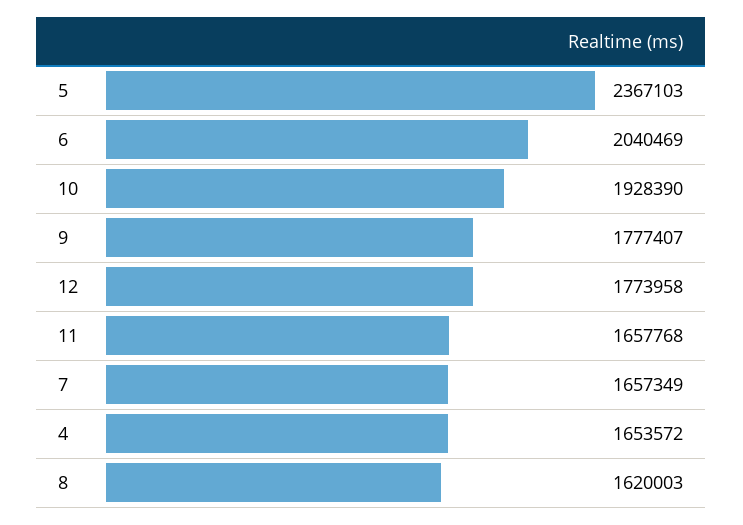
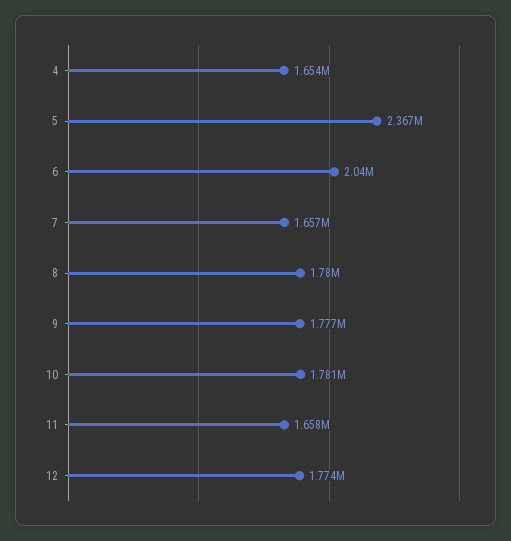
10: 1928390 -> 1781000
8: 1620003 -> 1780000

